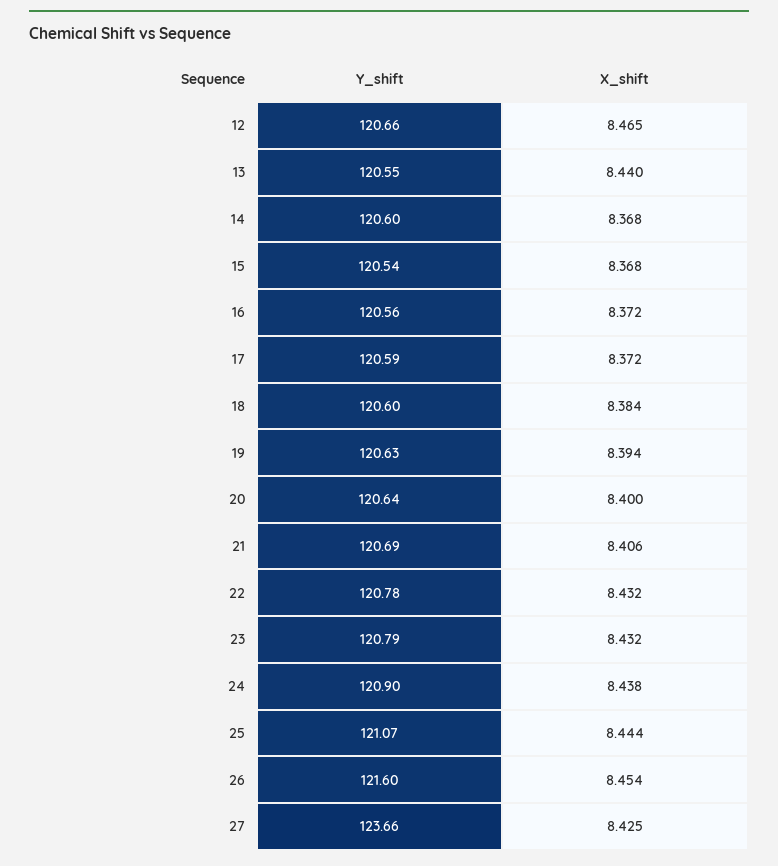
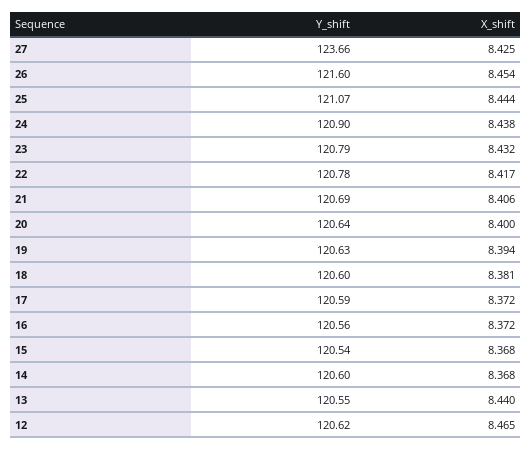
Y_shift, 12: 120.66 -> 120.62
X_shift, 18: 8.384 -> 8.381
X_shift, 22: 8.432 -> 8.417

